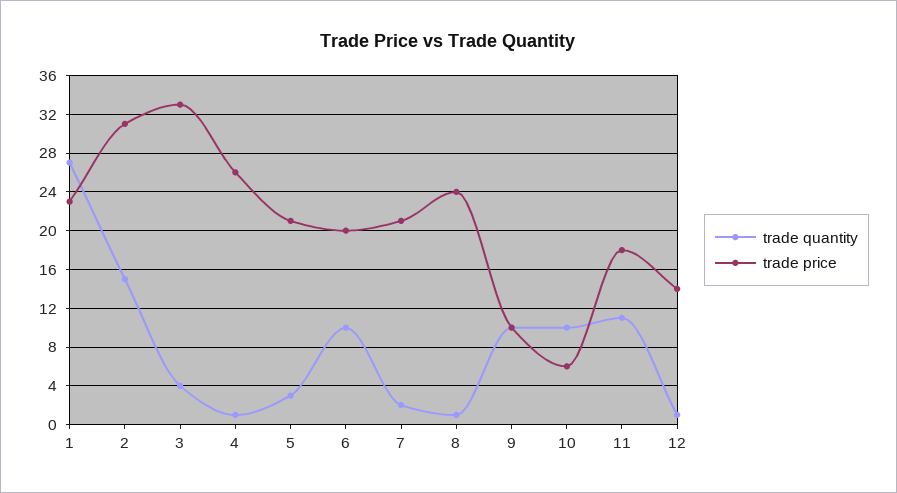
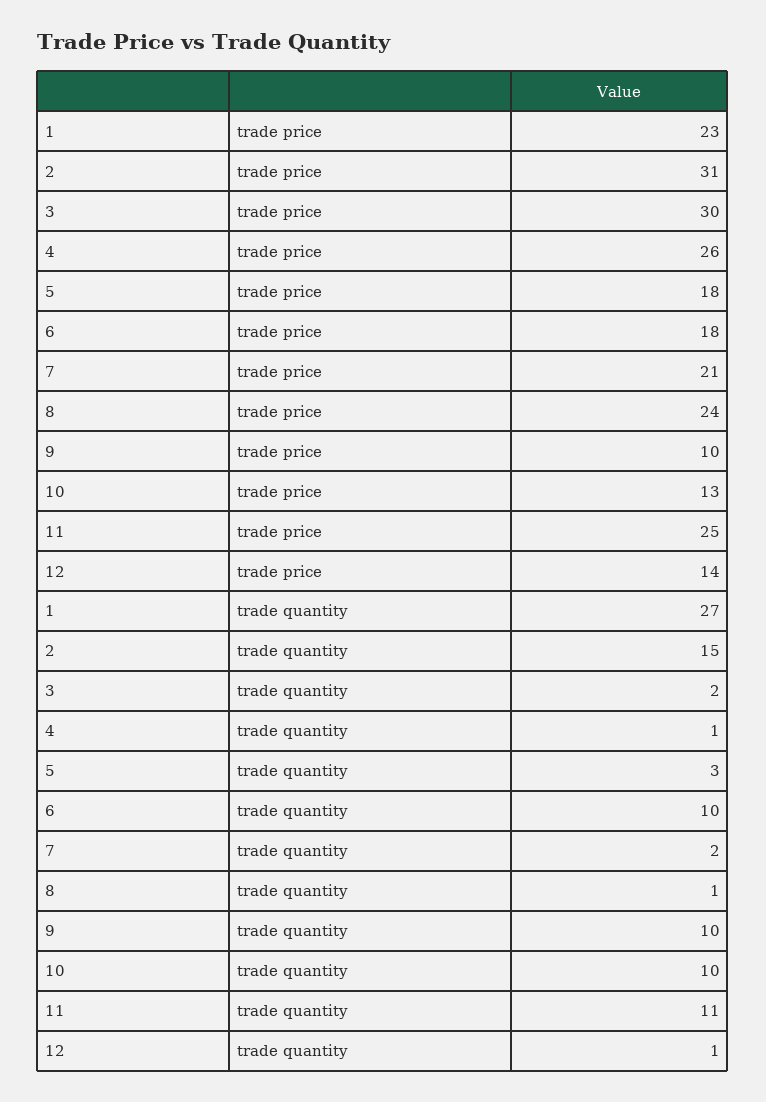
trade quantity, 3: 4 -> 2
trade price, 3: 33 -> 30
trade price, 5: 21 -> 18
trade price, 6: 20 -> 18
trade price, 10: 6 -> 13
trade price, 11: 18 -> 25

